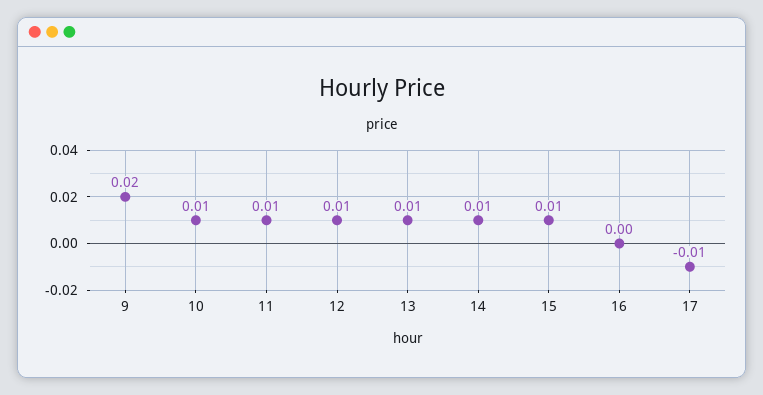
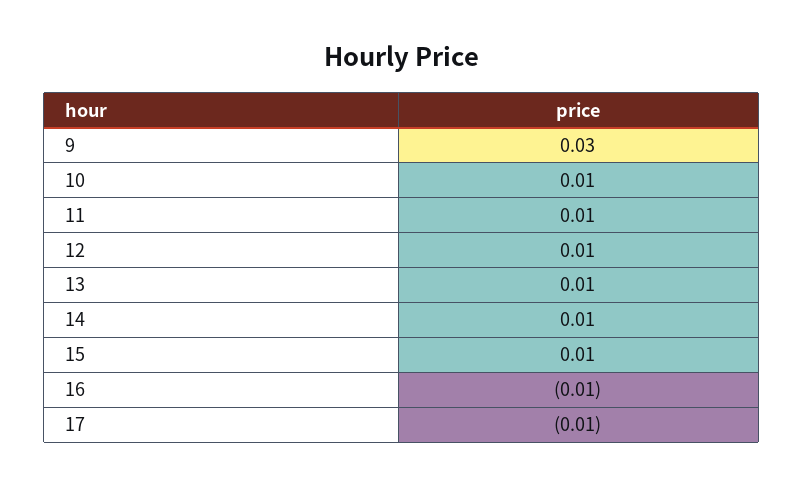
9: 0.02 -> 0.03
16: 0 -> -0.01

